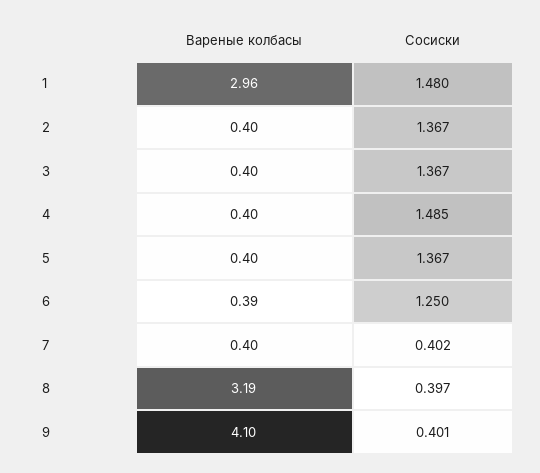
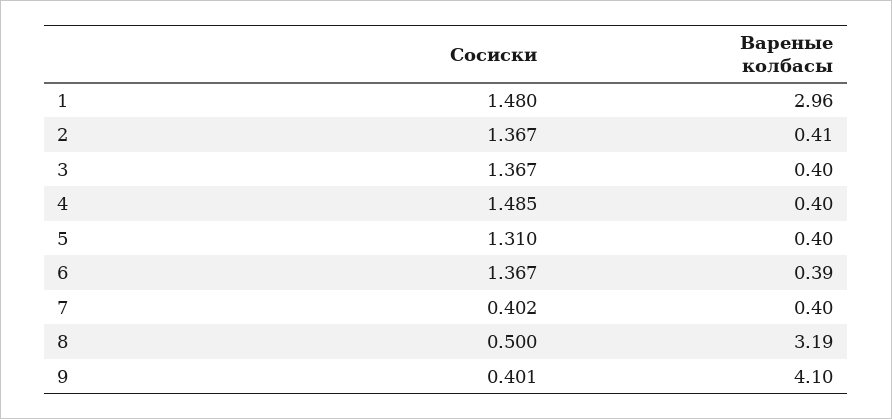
Вареные колбасы, 2: 0.4 -> 0.41
Сосиски, 5: 1.367 -> 1.31
Сосиски, 6: 1.25 -> 1.367
Сосиски, 8: 0.397 -> 0.5

